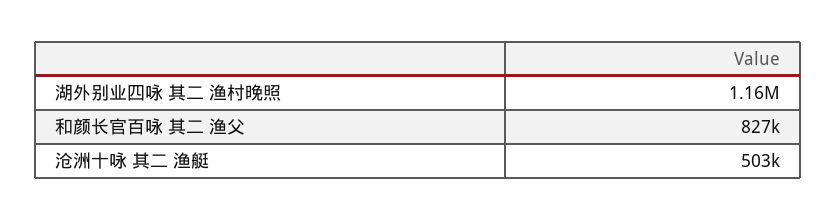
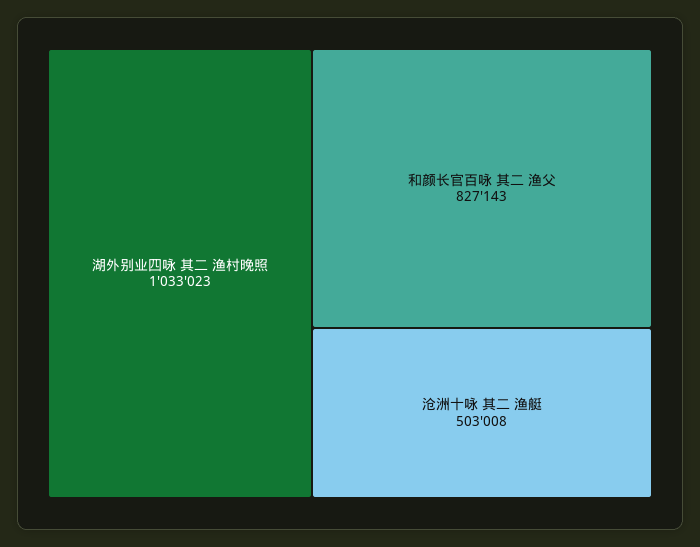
湖外别业四咏 其二 渔村晚照: 1160000 -> 1033023

